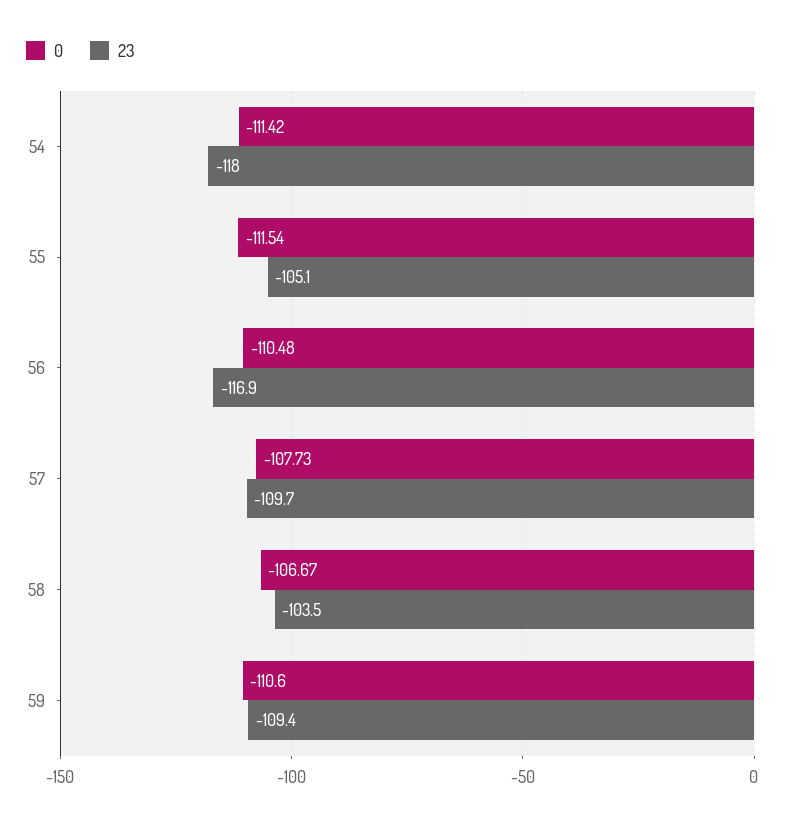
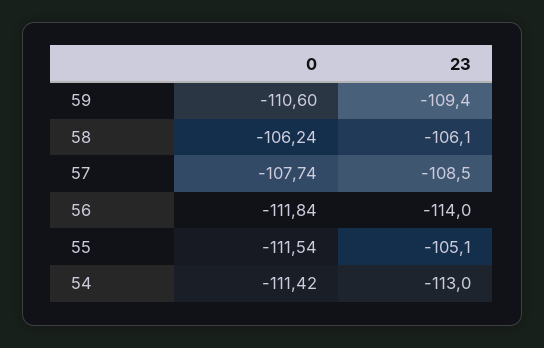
23, 54: -118 -> -113
0, 56: -110.48 -> -111.84
23, 56: -116.9 -> -114
0, 57: -107.73 -> -107.74
23, 57: -109.7 -> -108.5
0, 58: -106.67 -> -106.24
23, 58: -103.5 -> -106.1

